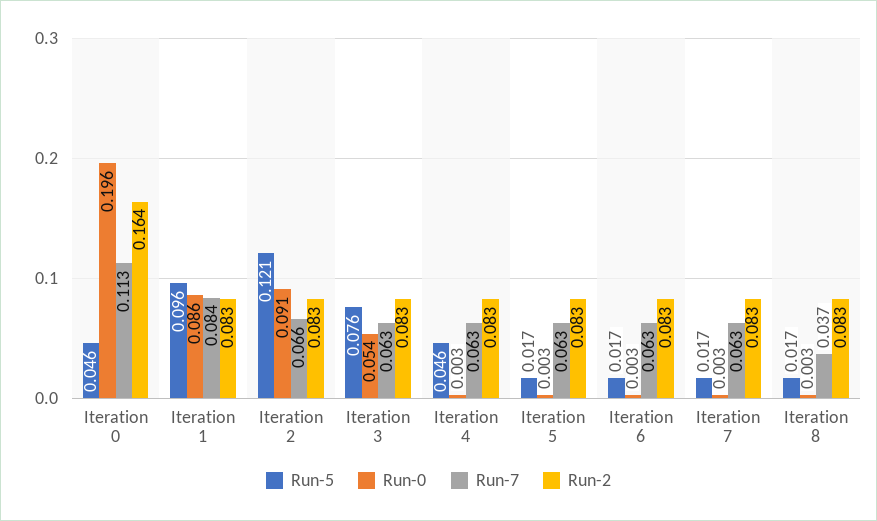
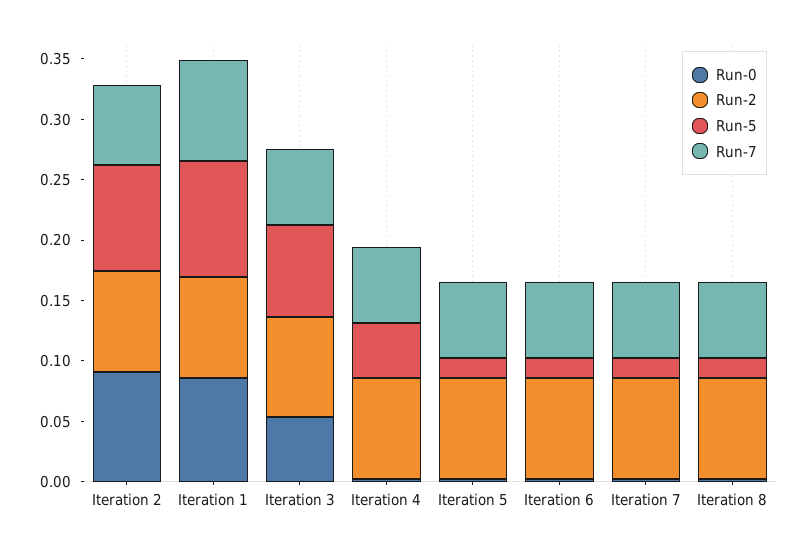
Run-5, Iteration 0: 0.046 -> none
Run-0, Iteration 0: 0.196 -> none
Run-7, Iteration 0: 0.113 -> none
Run-2, Iteration 0: 0.164 -> none
Run-5, Iteration 2: 0.121 -> 0.09
Run-7, Iteration 8: 0.037 -> 0.06

